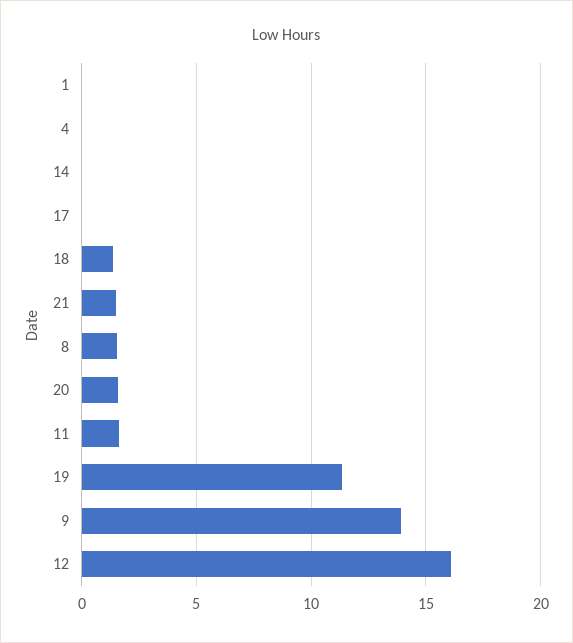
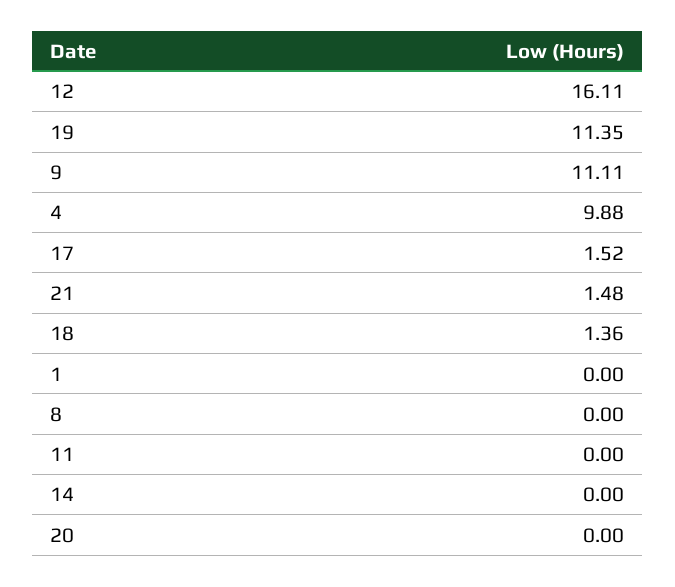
4: 0 -> 9.88
17: 0 -> 1.52
8: 1.5 -> 0
20: 1.5 -> 0
11: 1.5 -> 0
9: 14 -> 11.11

